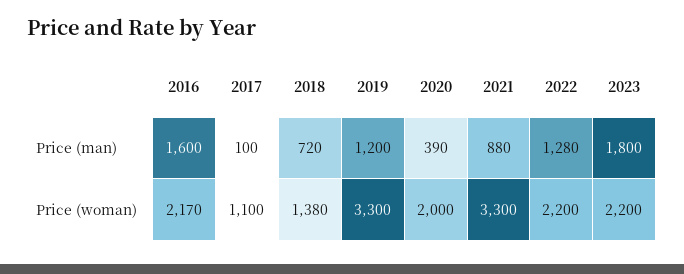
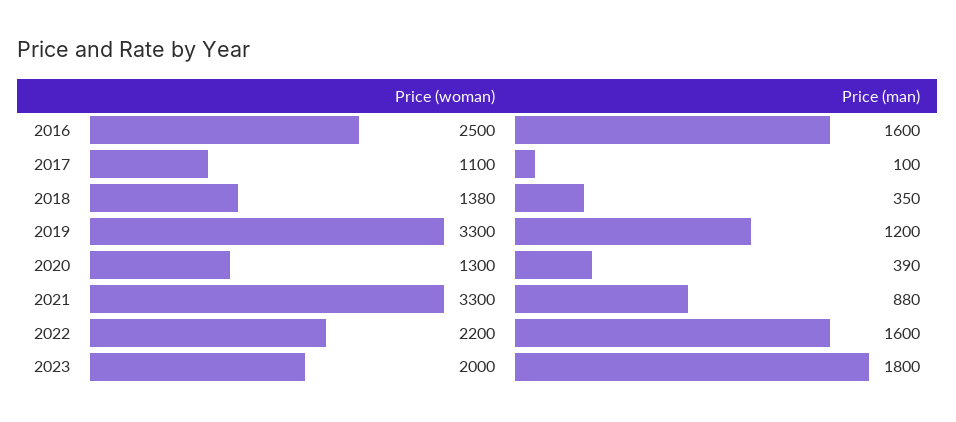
2018, Price (man): 720 -> 350
2022, Price (man): 1280 -> 1600
2016, Price (woman): 2170 -> 2500
2020, Price (woman): 2000 -> 1300
2023, Price (woman): 2200 -> 2000

